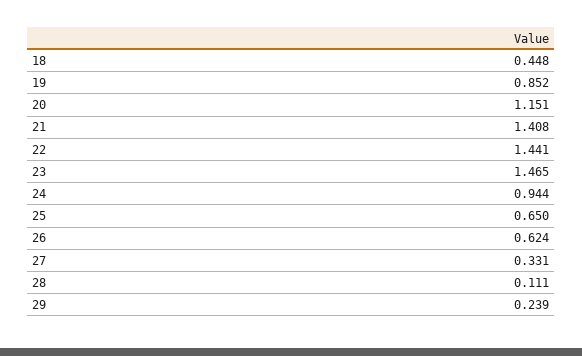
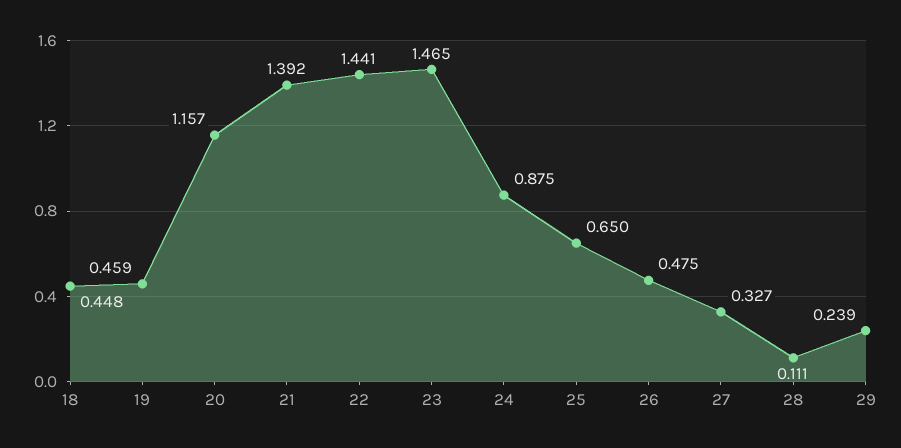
19: 0.852 -> 0.459
20: 1.151 -> 1.157
21: 1.408 -> 1.392
24: 0.944 -> 0.875
26: 0.624 -> 0.475
27: 0.331 -> 0.327

